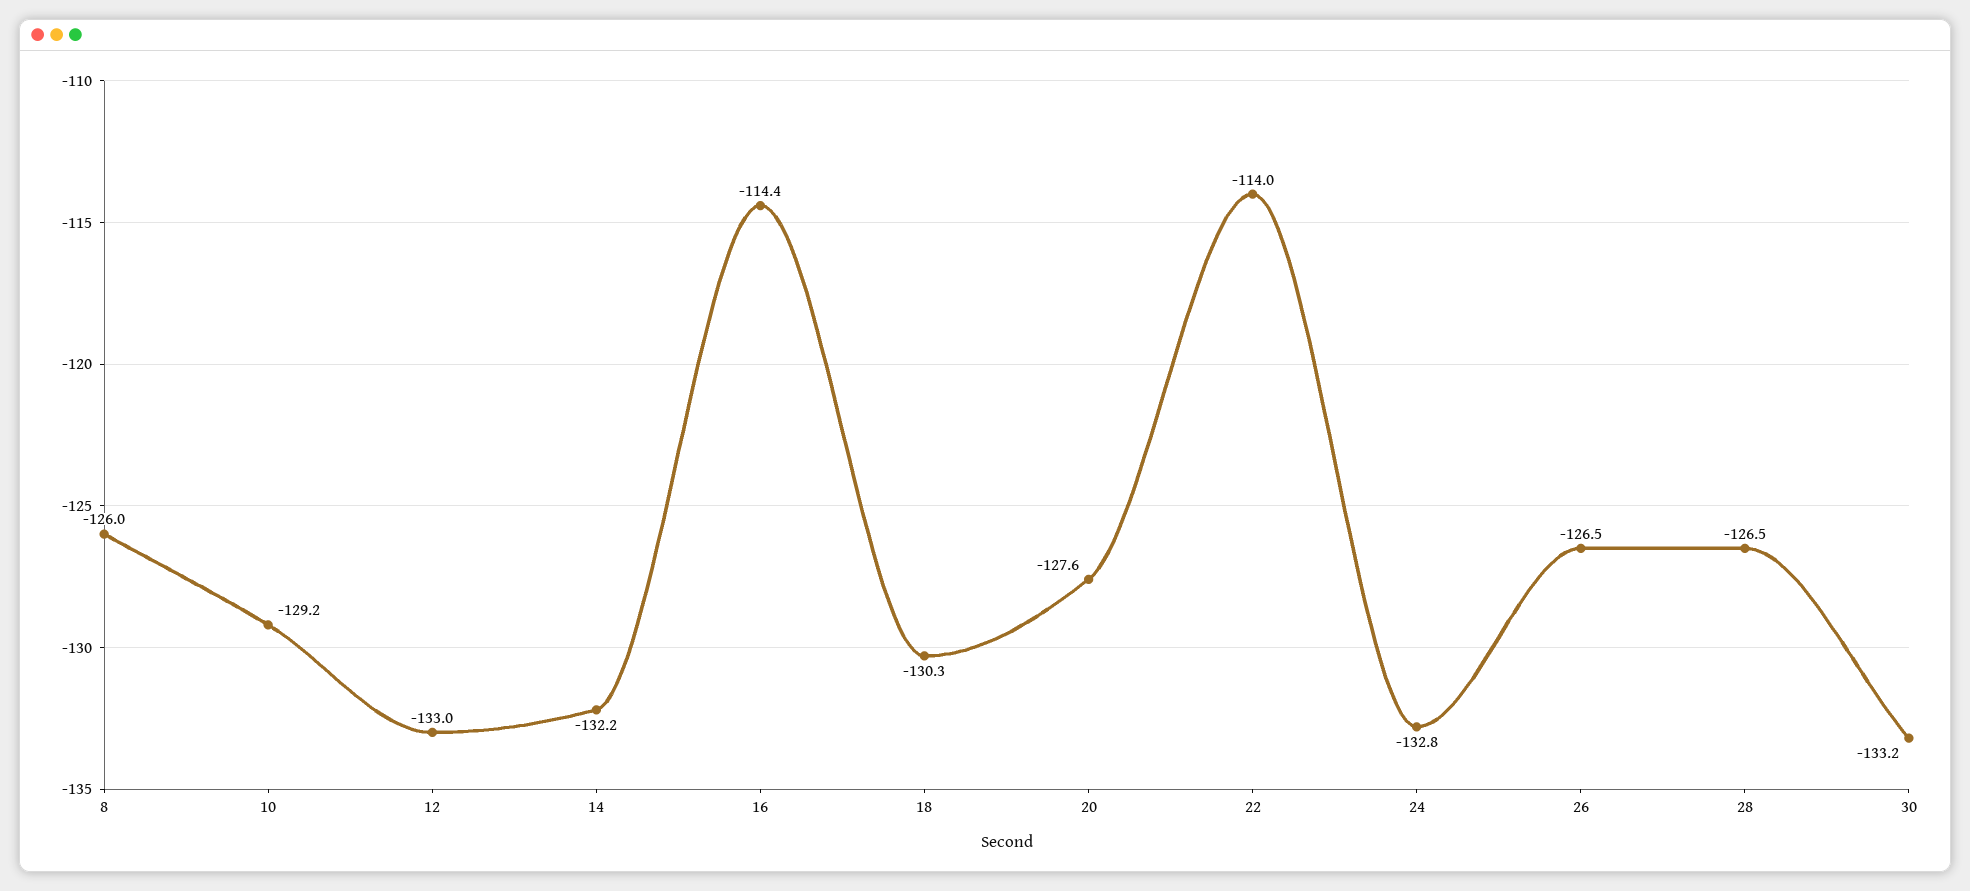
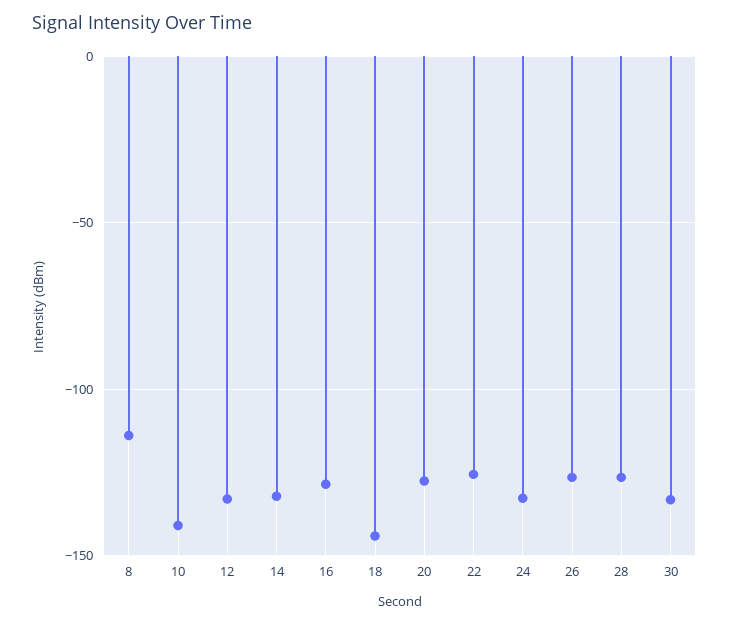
8: -126 -> -115
10: -129.2 -> -140
16: -114.4 -> -130
18: -130.3 -> -145
22: -114 -> -125

